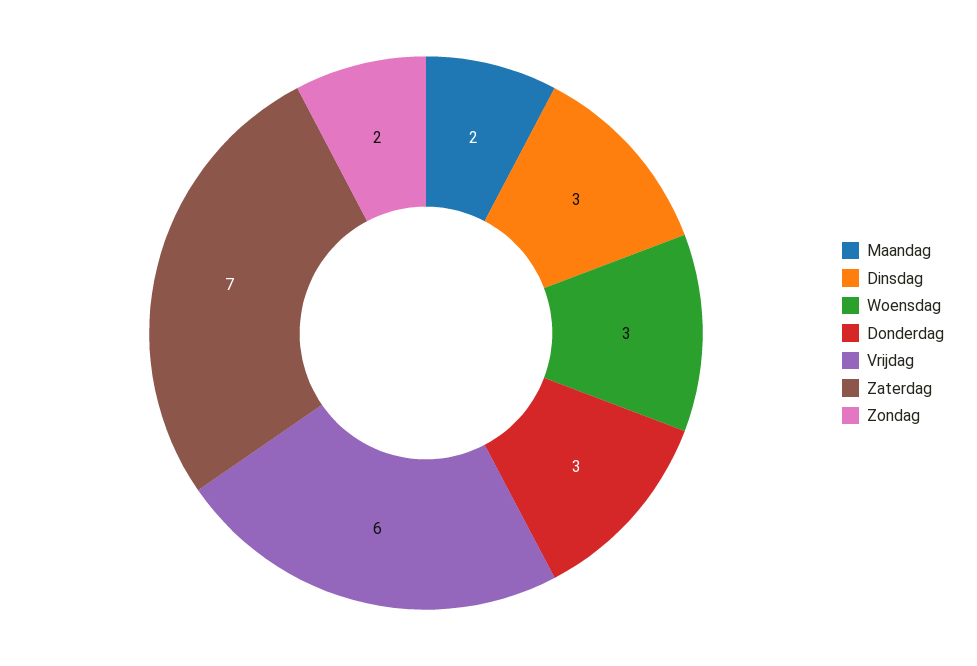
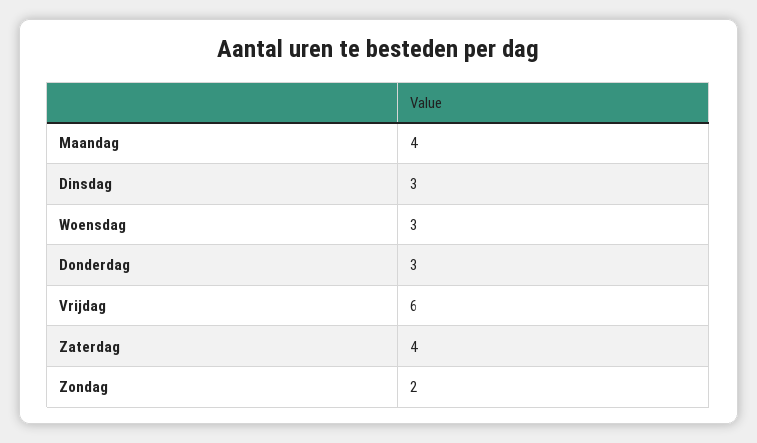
Maandag: 2 -> 4
Zaterdag: 7 -> 4

